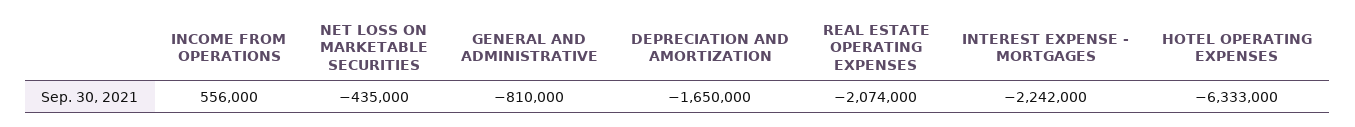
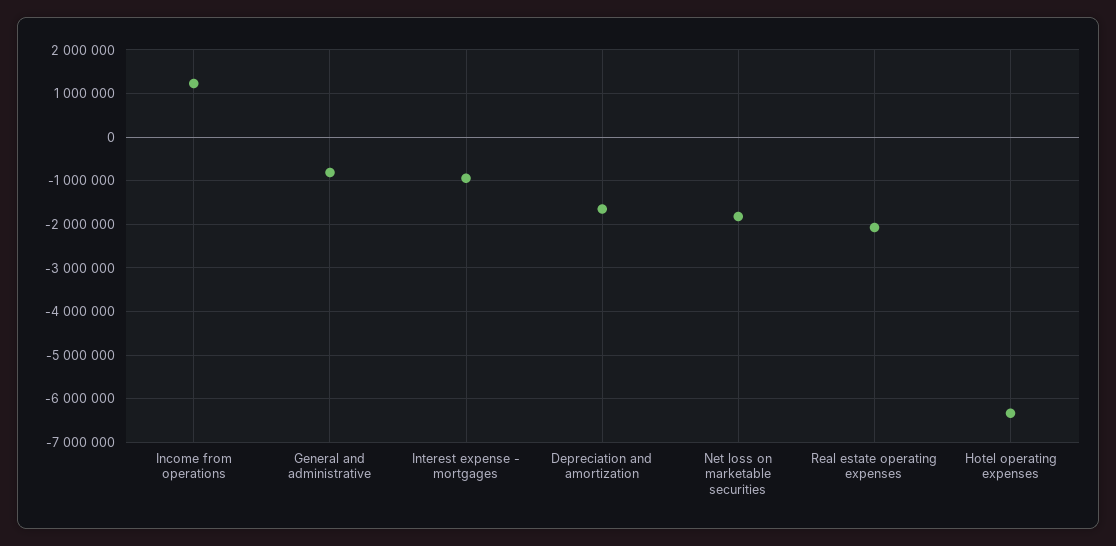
INCOME FROM OPERATIONS: 556000 -> 1200000
NET LOSS ON MARKETABLE SECURITIES: -435000 -> -1800000
INTEREST EXPENSE - MORTGAGES: -2242000 -> -1000000

